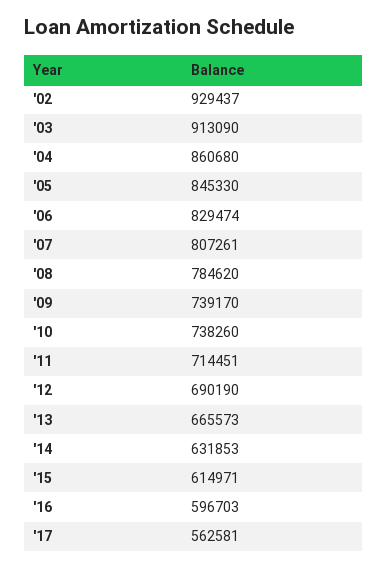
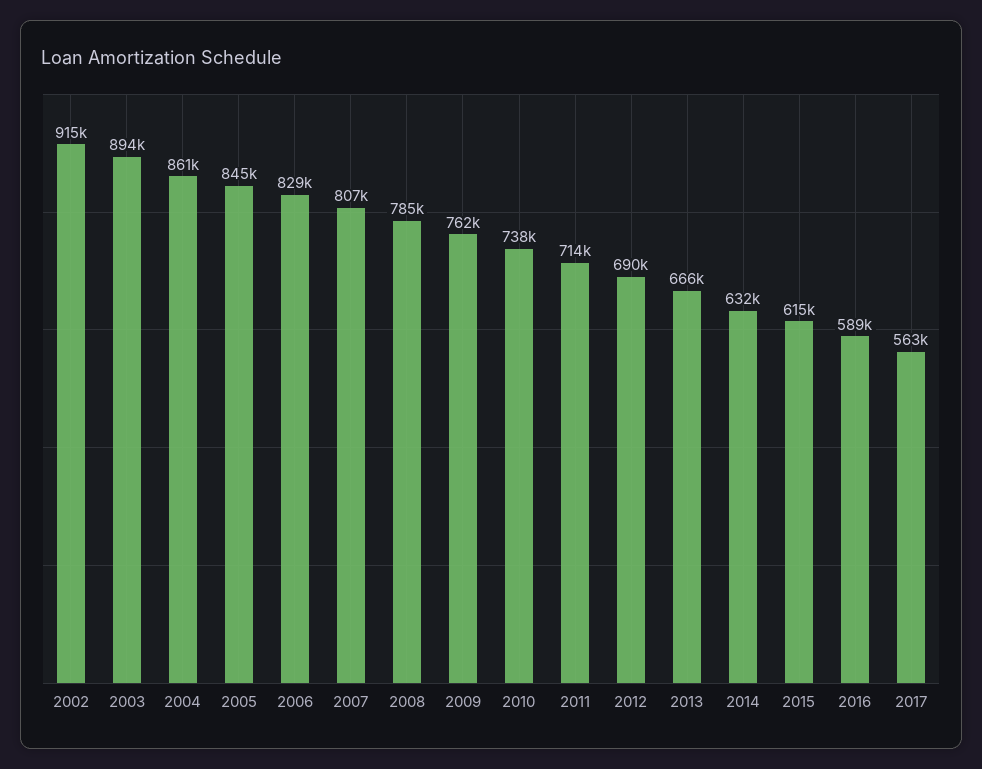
'02: 929437 -> 915000
'03: 913090 -> 894000
'09: 739170 -> 762000
'16: 596703 -> 589000

